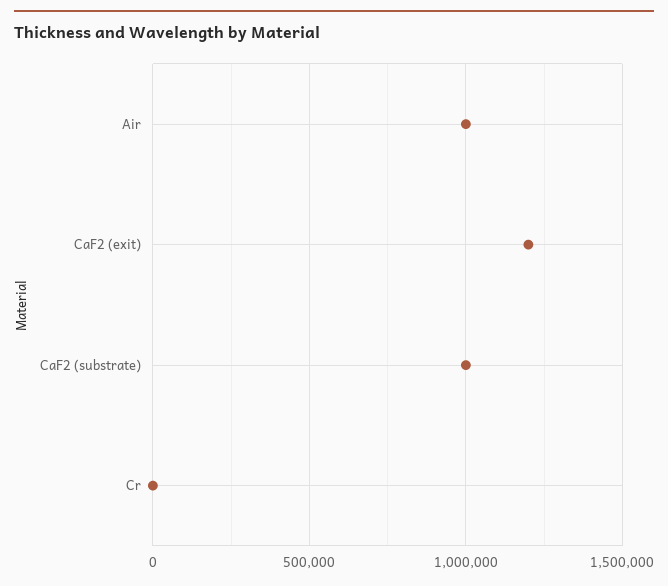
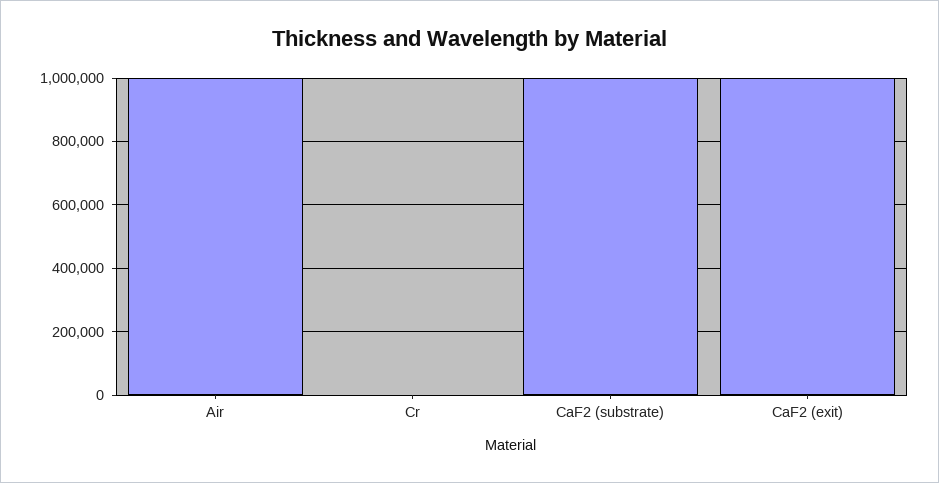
CaF2 (exit): 1200000 -> 1000000

